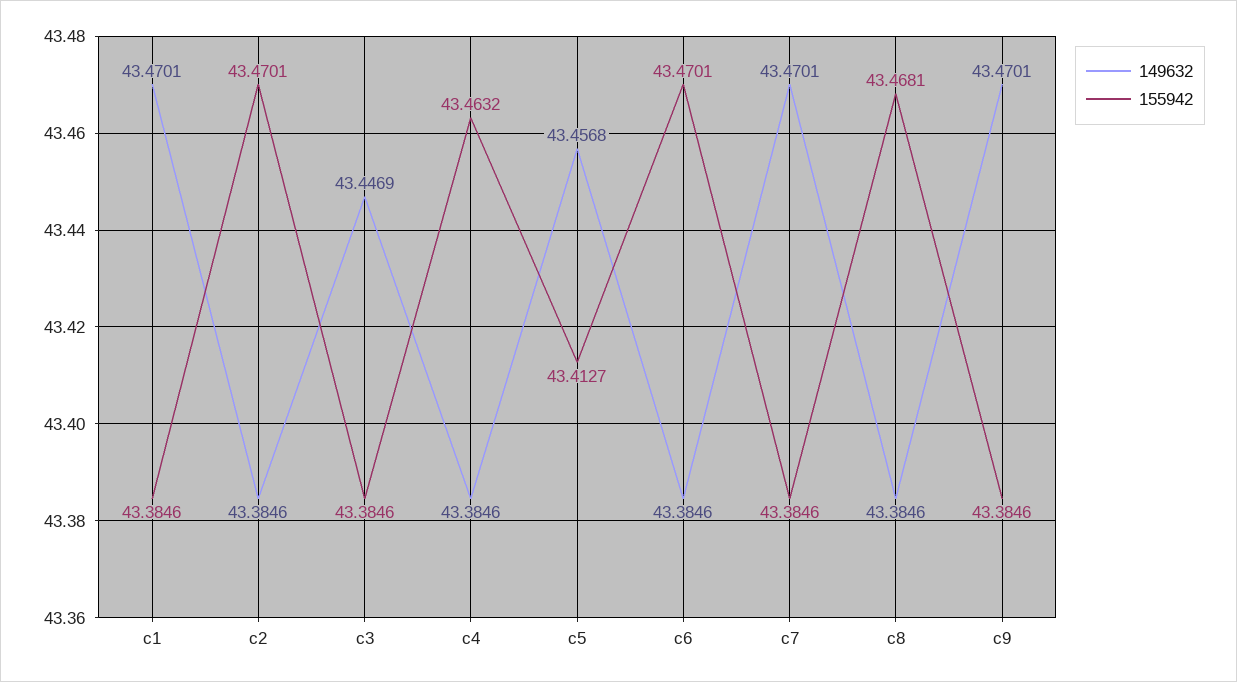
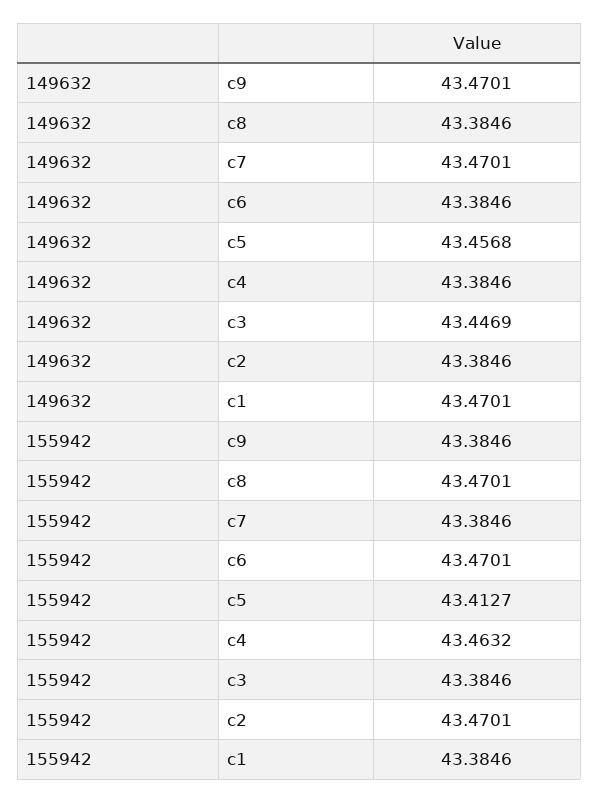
155942, c8: 43.4681 -> 43.4701

